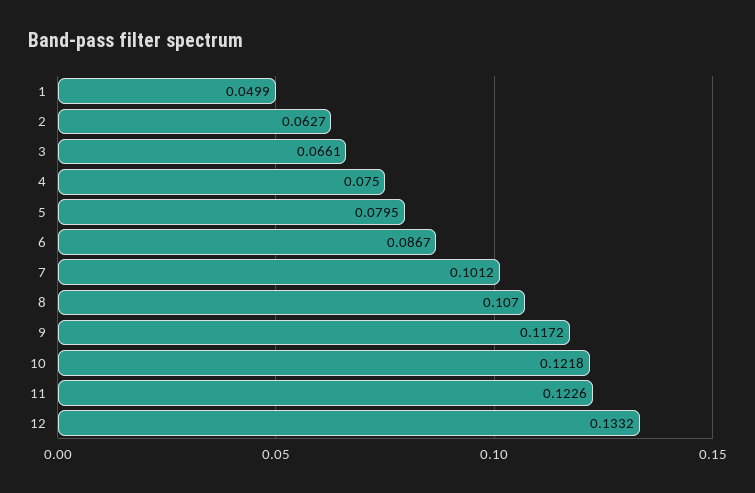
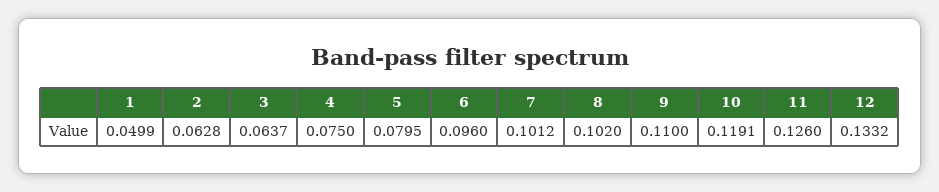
2: 0.0627 -> 0.0628
3: 0.0661 -> 0.0637
6: 0.0867 -> 0.096
8: 0.107 -> 0.102
9: 0.1172 -> 0.11
10: 0.1218 -> 0.1191
11: 0.1226 -> 0.126

